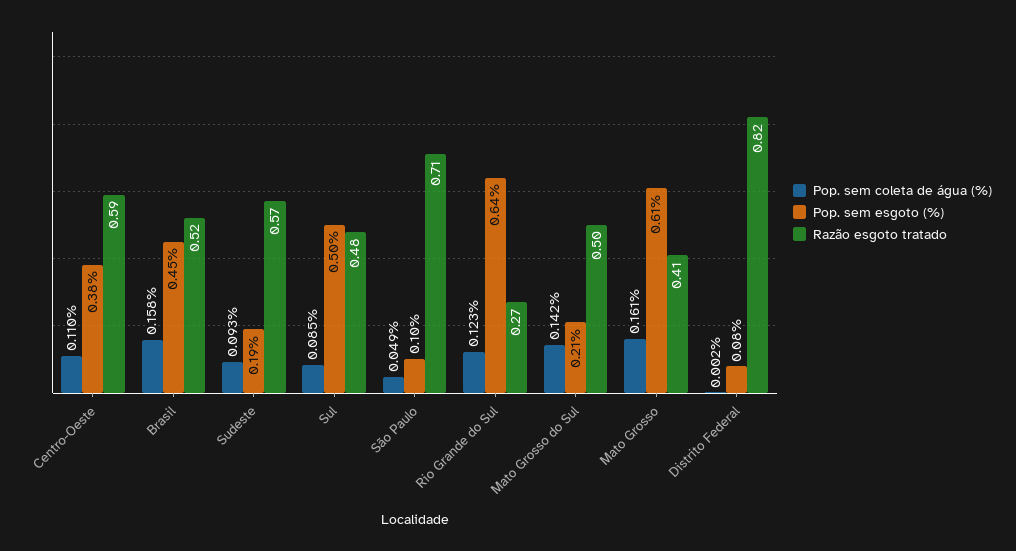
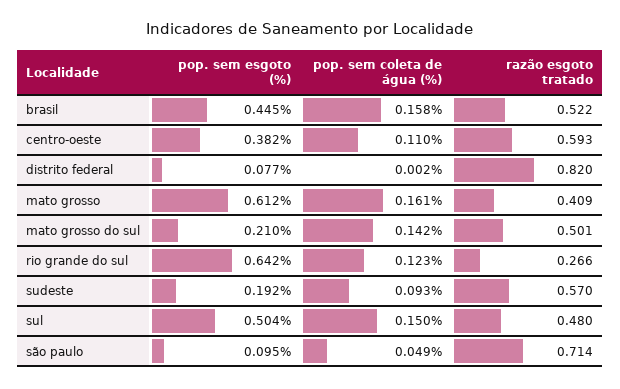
Pop. sem coleta de água (%), Sul: 0.085 -> 0.15

